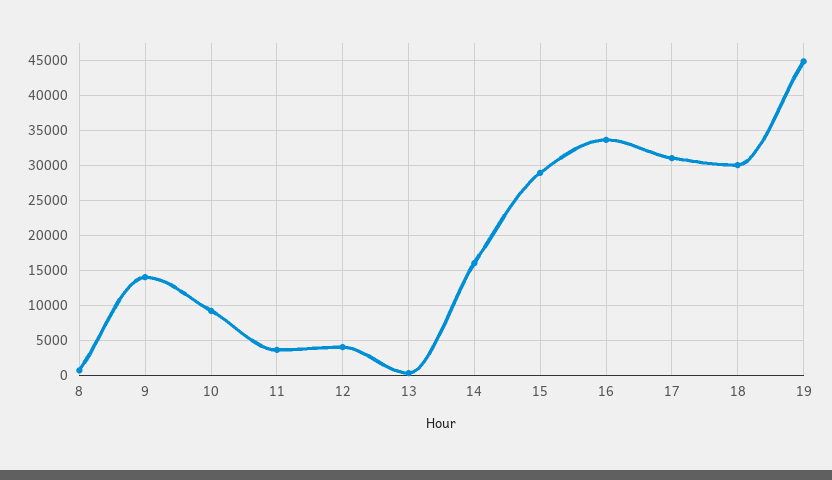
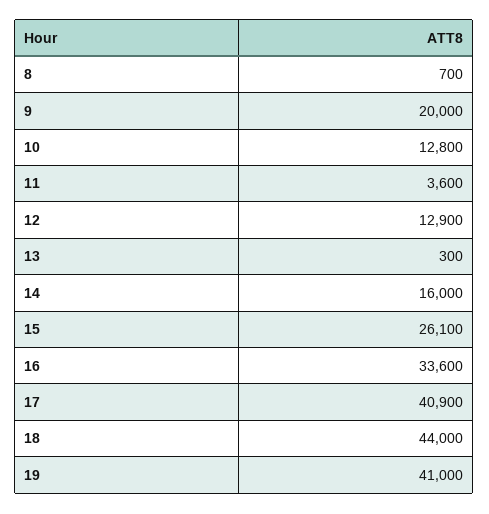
9: 14000 -> 20000
10: 9000 -> 12800
12: 4000 -> 12900
15: 29000 -> 26100
17: 31000 -> 40900
18: 30000 -> 44000
19: 45000 -> 41000

